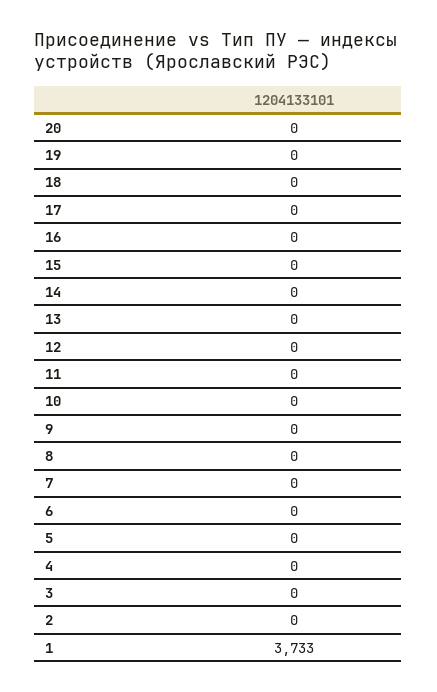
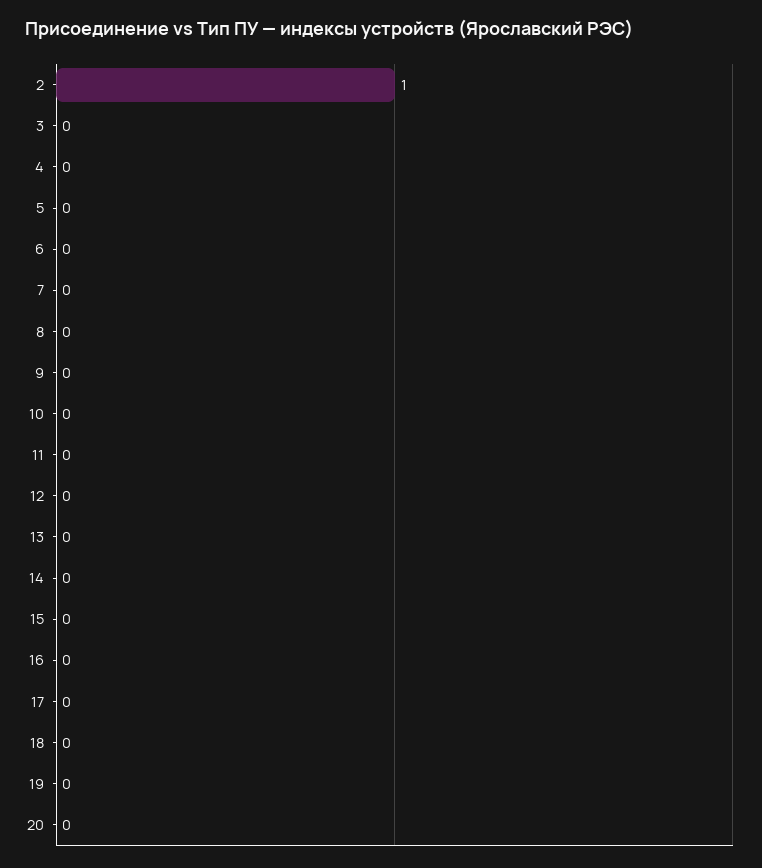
2: 0 -> 1
1: 3733 -> none

